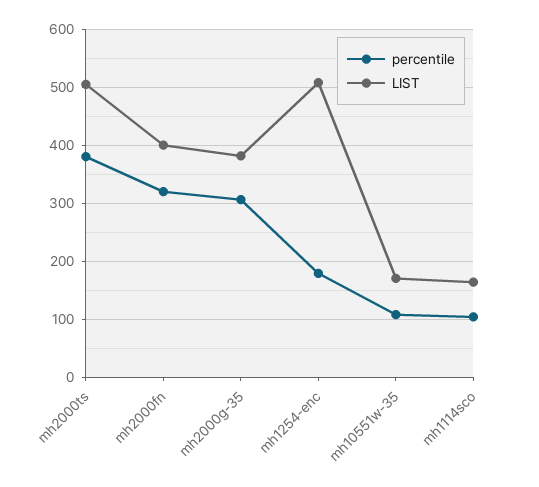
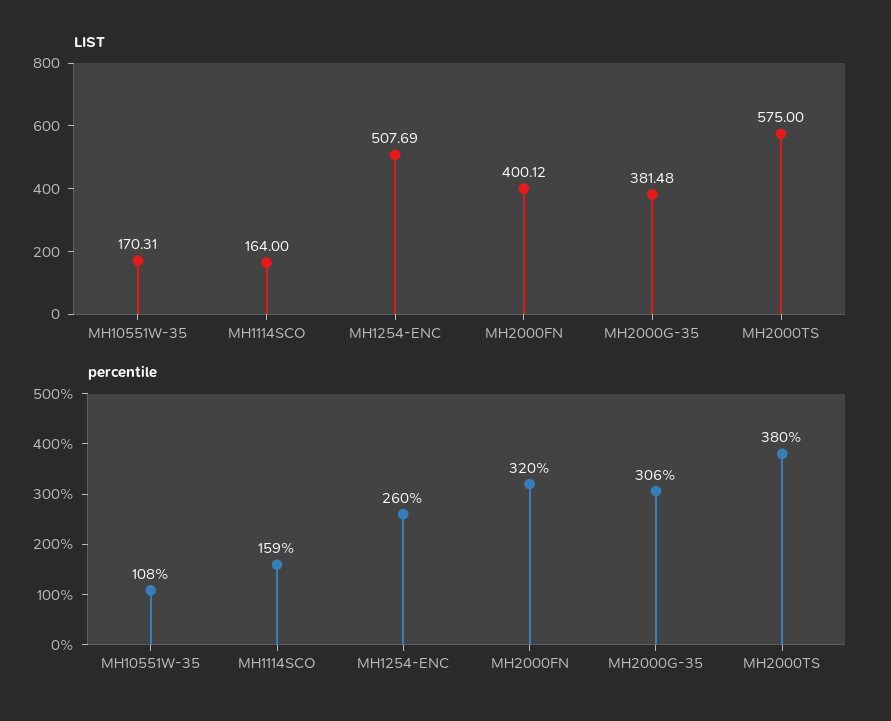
LIST, mh2000ts: 500 -> 575
percentile, mh1254-enc: 180 -> 260
percentile, mh1114sco: 100 -> 159

